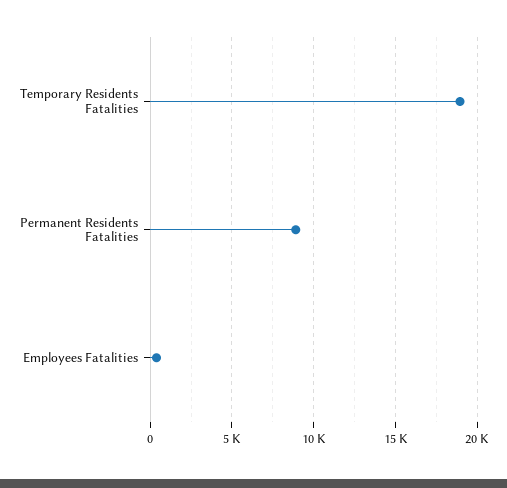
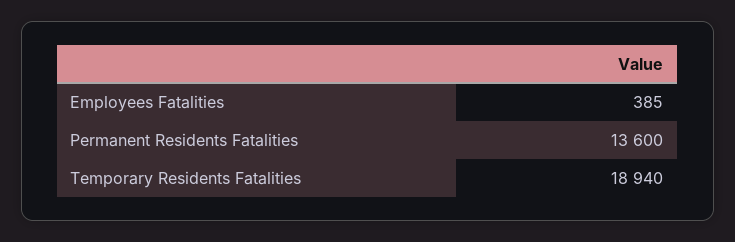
Permanent Residents Fatalities: 9000 -> 13600

